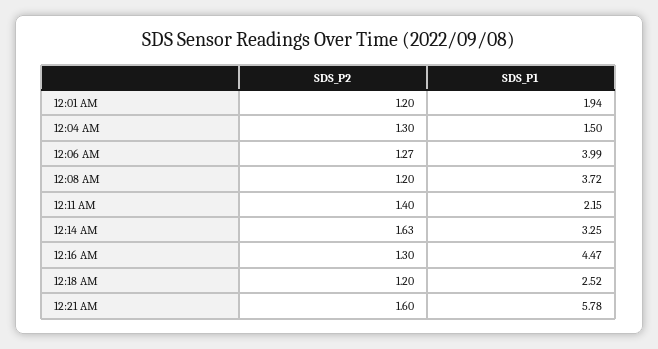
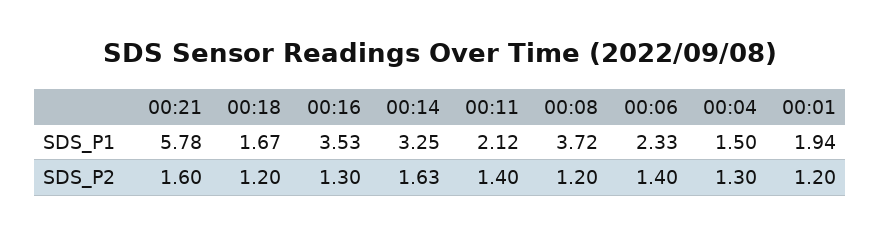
SDS_P2, 12:06 AM: 1.27 -> 1.4
SDS_P1, 12:06 AM: 3.99 -> 2.33
SDS_P1, 12:11 AM: 2.15 -> 2.12
SDS_P1, 12:16 AM: 4.47 -> 3.53
SDS_P1, 12:18 AM: 2.52 -> 1.67

